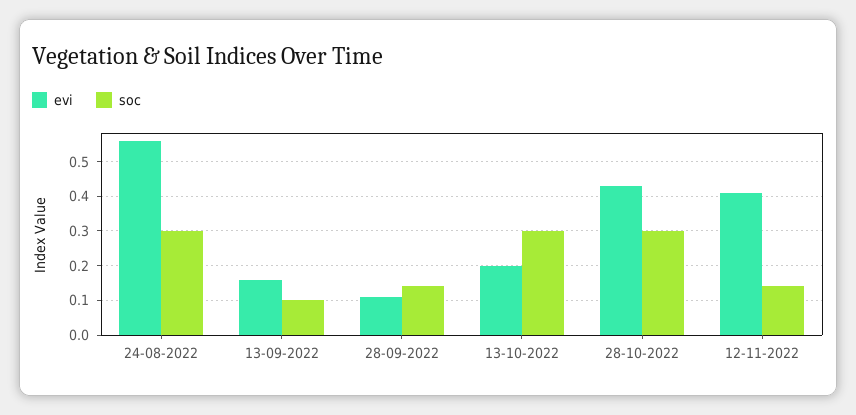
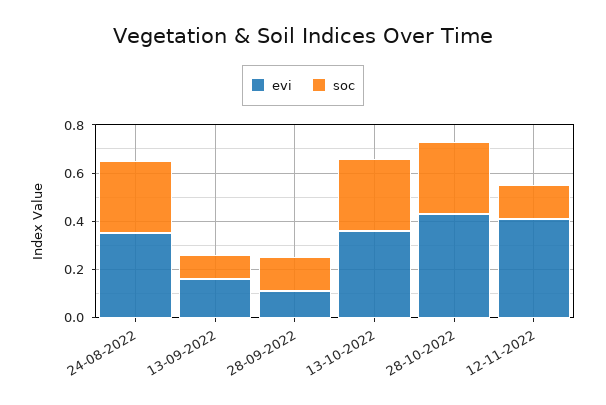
evi, 24-08-2022: 0.55 -> 0.35
evi, 13-10-2022: 0.2 -> 0.35

